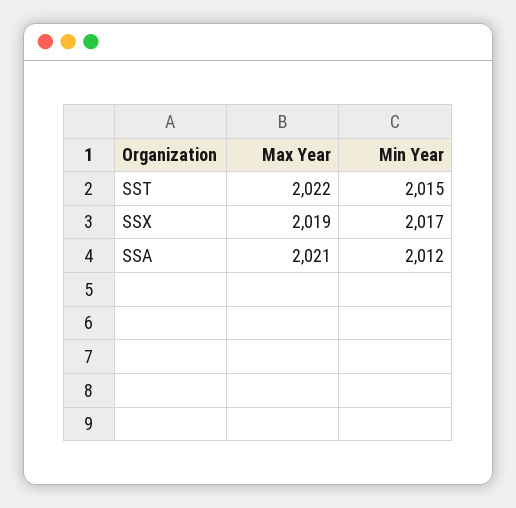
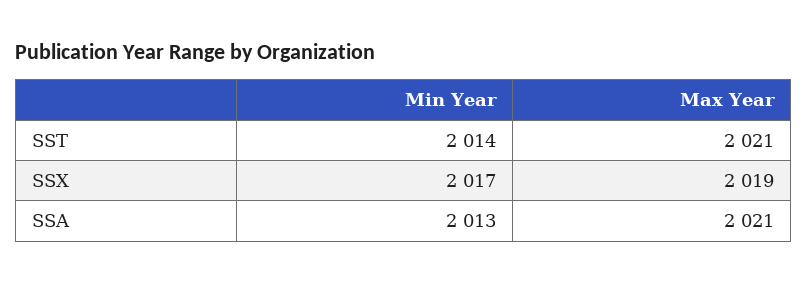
Max Year, SST: 2022 -> 2021
Min Year, SST: 2015 -> 2014
Min Year, SSA: 2012 -> 2013

